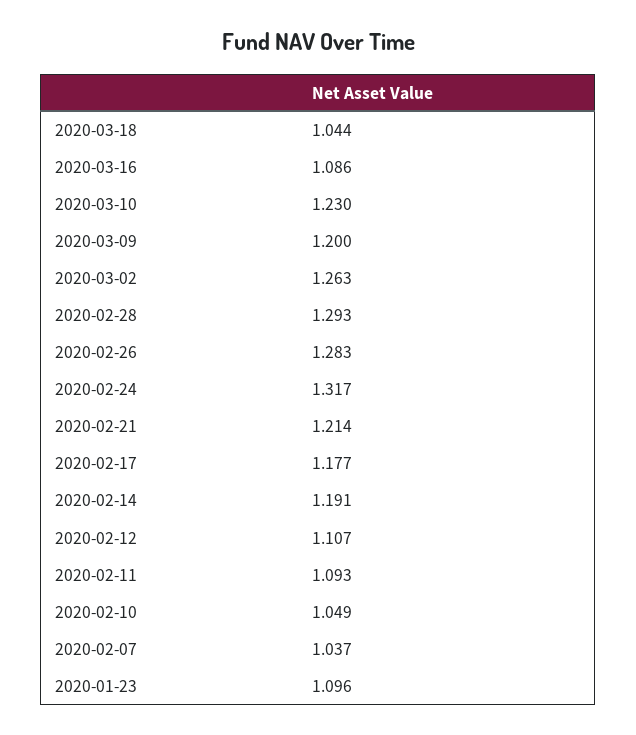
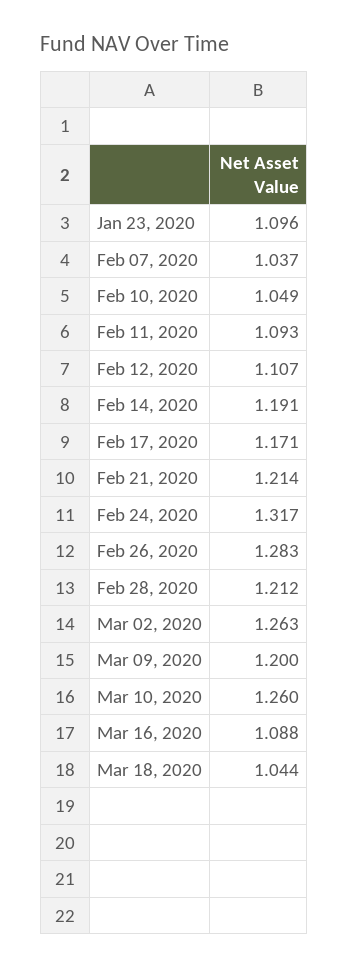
2020-03-16: 1.086 -> 1.088
2020-03-10: 1.23 -> 1.26
2020-02-28: 1.293 -> 1.212
2020-02-17: 1.177 -> 1.171

